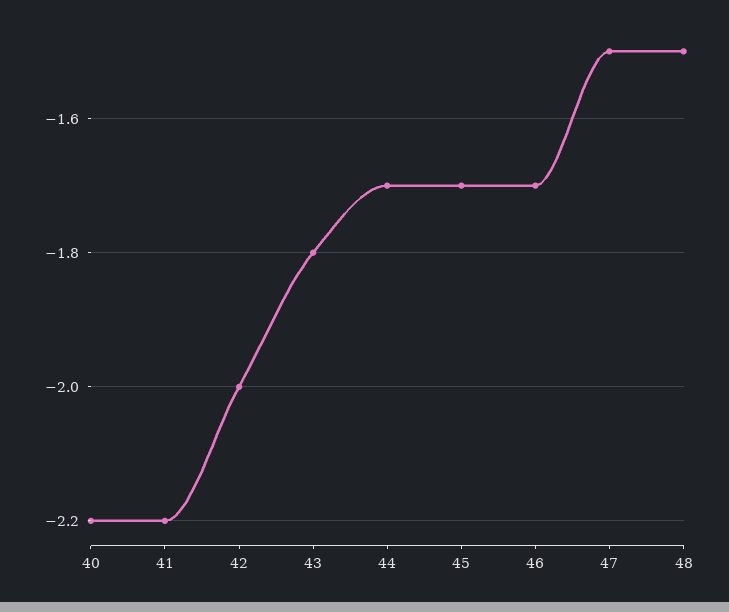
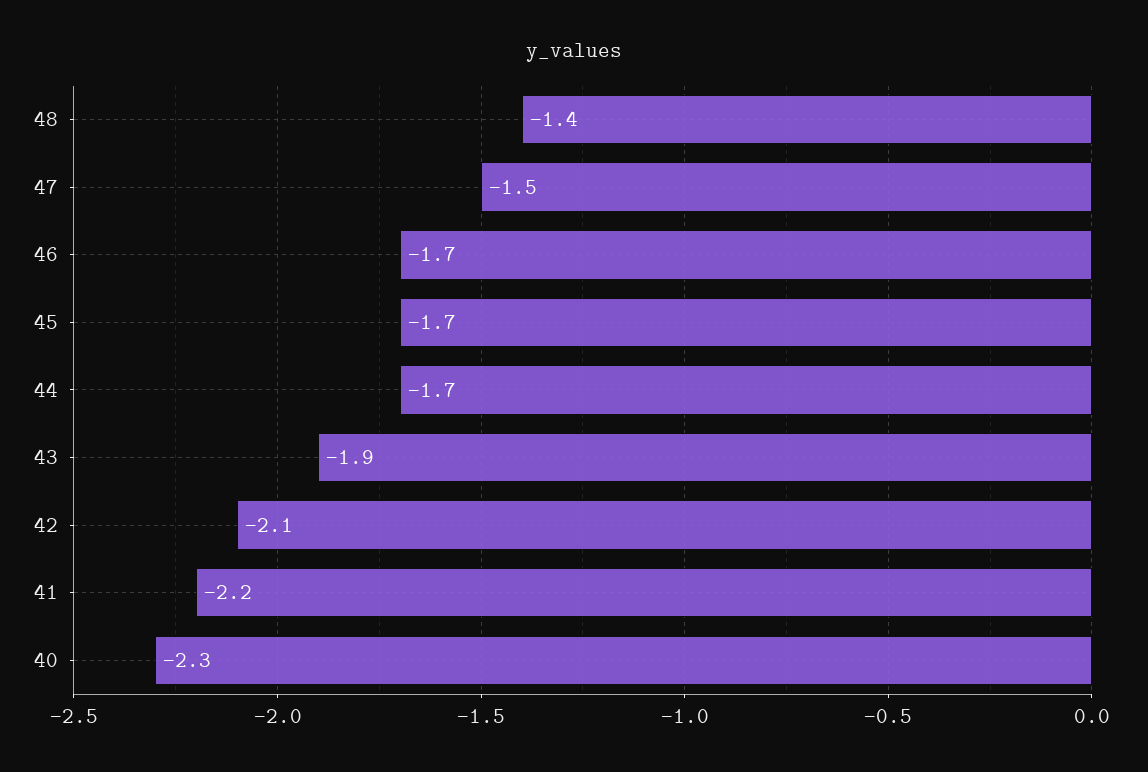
40: -2.2 -> -2.3
42: -2 -> -2.1
43: -1.8 -> -1.9
48: -1.5 -> -1.4

